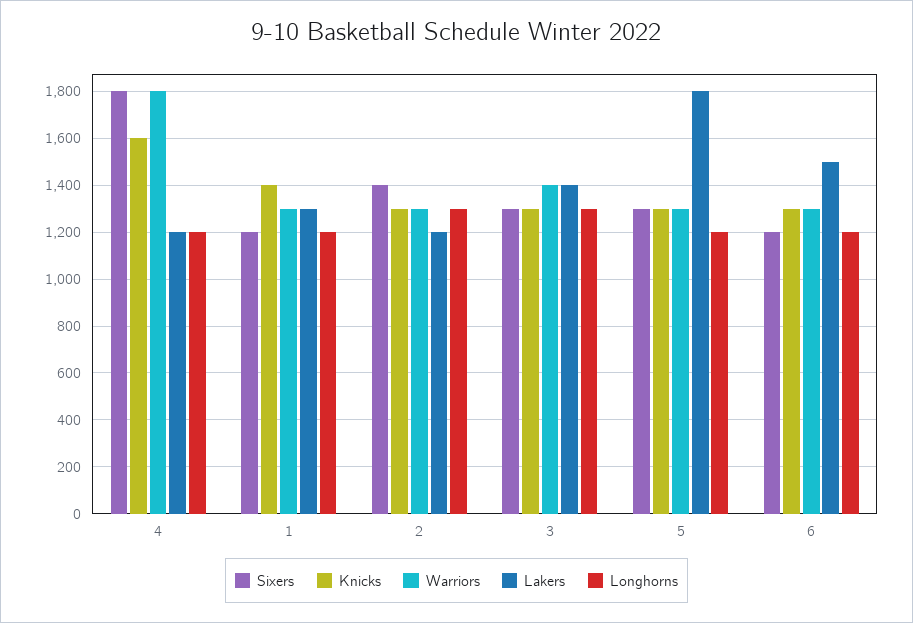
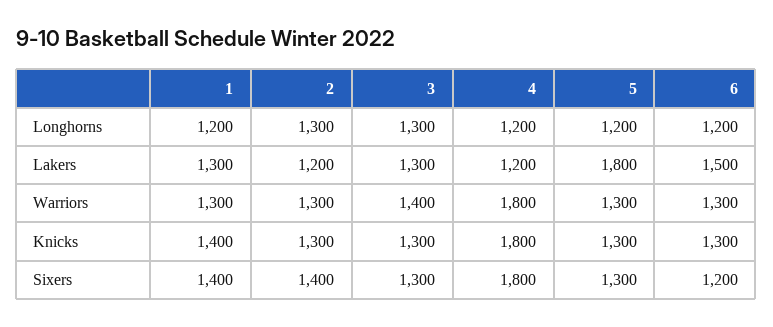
Knicks, 4: 1600 -> 1800
Sixers, 1: 1200 -> 1400
Lakers, 3: 1400 -> 1300

